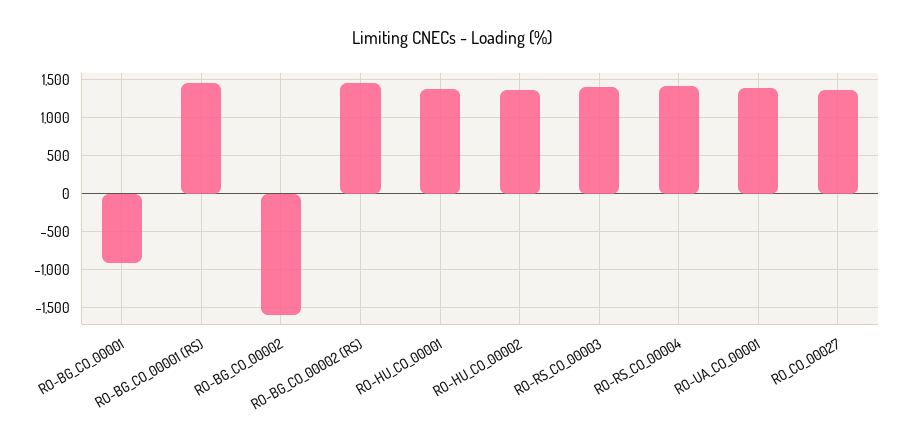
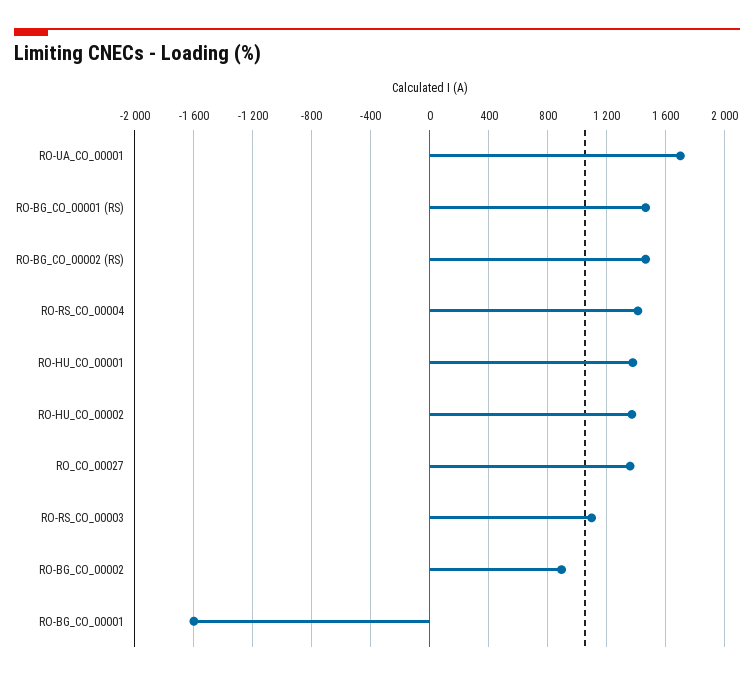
RO-BG_CO_00001: -900 -> -1600
RO-BG_CO_00002: -1600 -> 900
RO-RS_CO_00003: 1400 -> 1100
RO-UA_CO_00001: 1400 -> 1700

